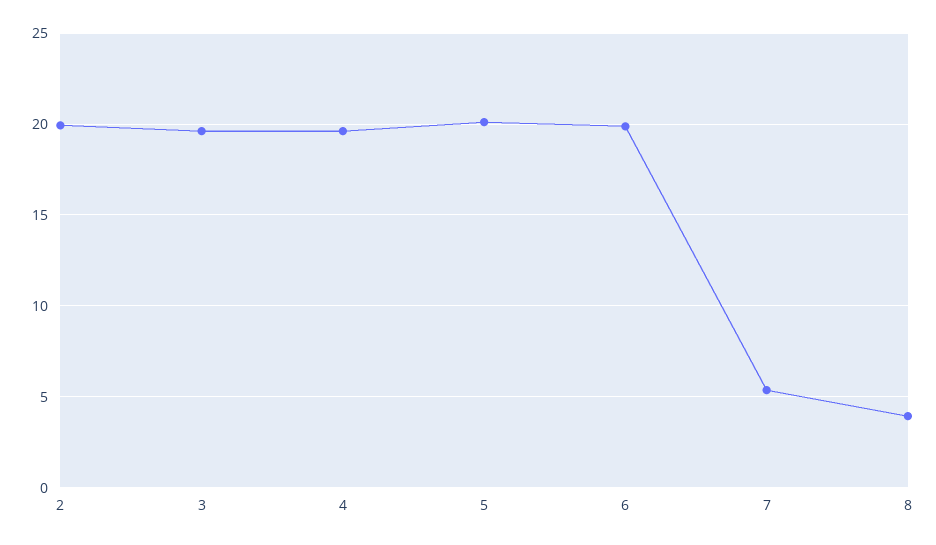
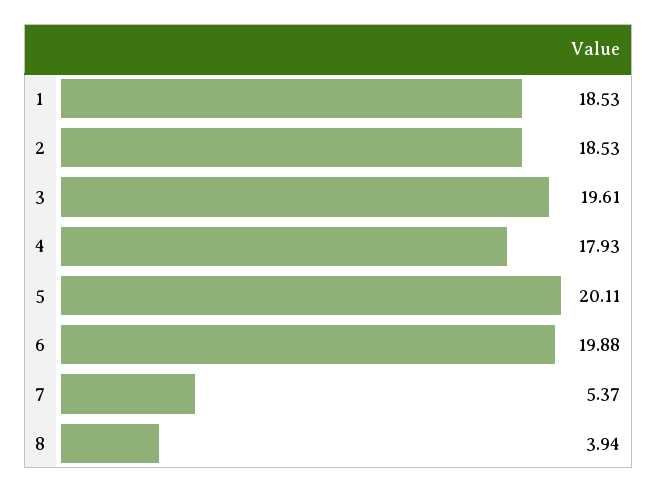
2: 20 -> 18.53
4: 19.5 -> 17.93
1: none -> 18.53

